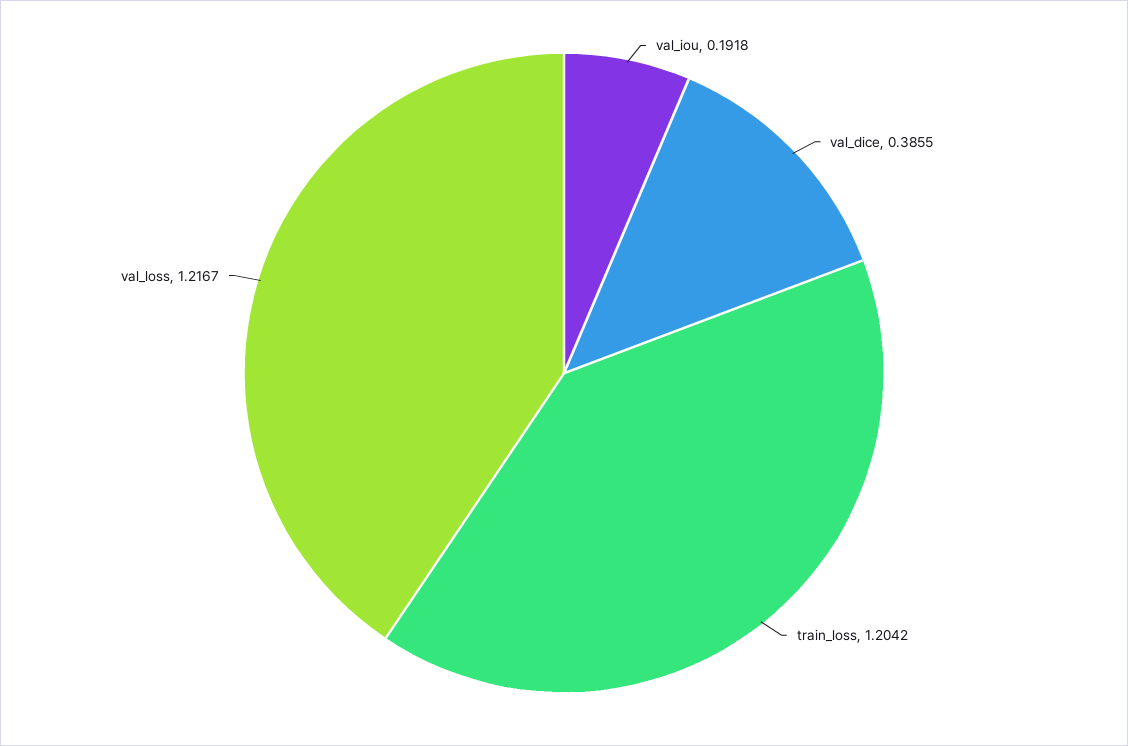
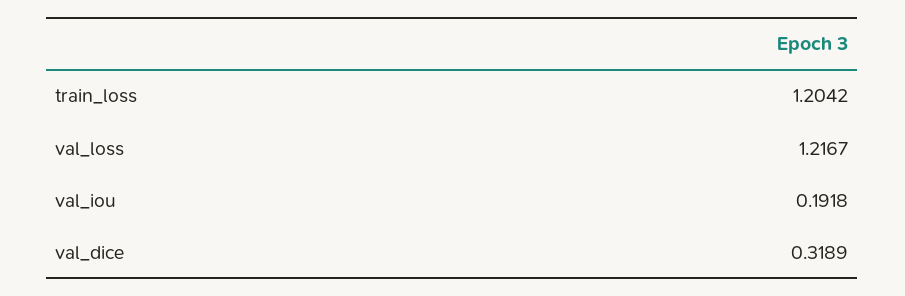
val_dice: 0.3855 -> 0.3189

